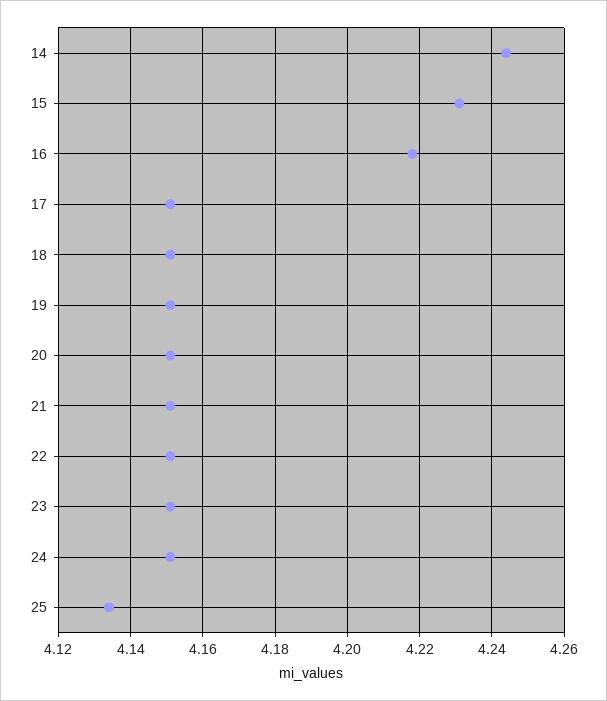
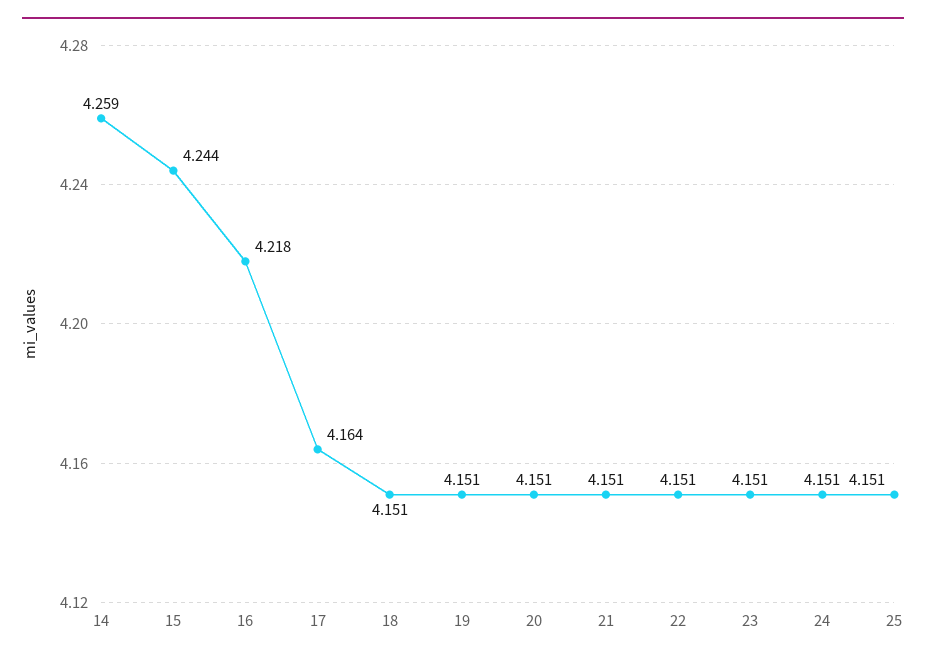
14: 4.245 -> 4.259
15: 4.23 -> 4.244
17: 4.15 -> 4.164
25: 4.135 -> 4.151

